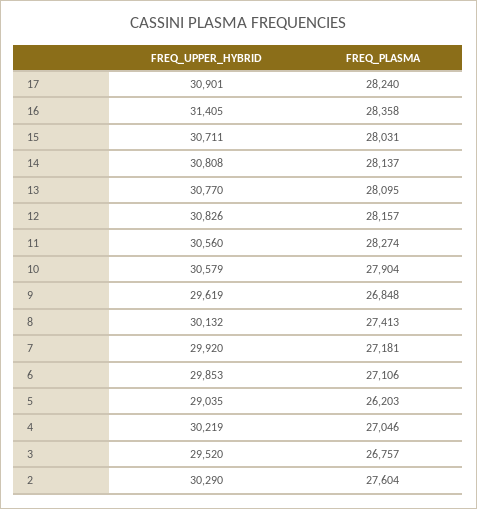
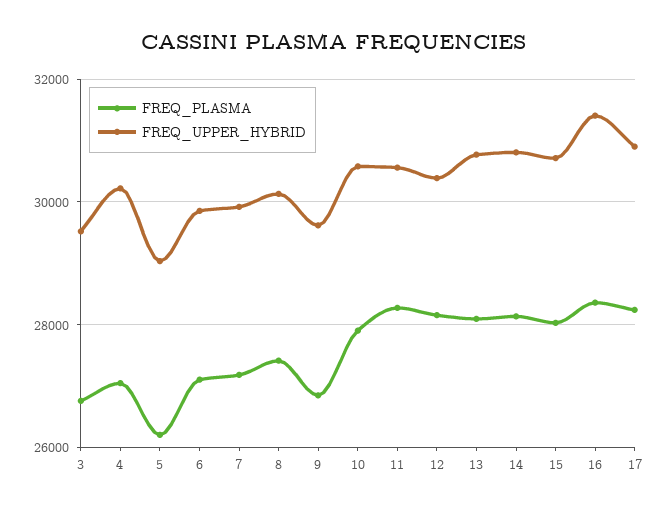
FREQ_UPPER_HYBRID, 12: 30826 -> 30400
FREQ_UPPER_HYBRID, 2: 30290 -> none
FREQ_PLASMA, 2: 27604 -> none

